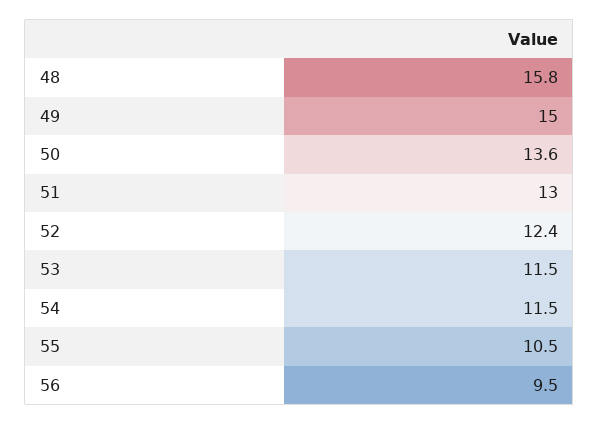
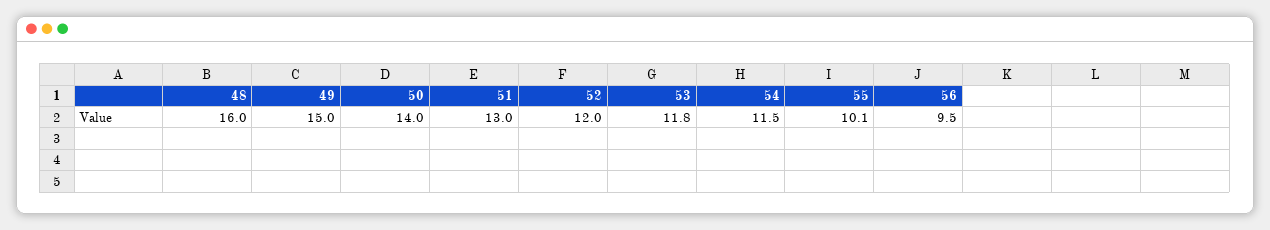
48: 15.8 -> 16
50: 13.6 -> 14
52: 12.4 -> 12
53: 11.5 -> 11.8
55: 10.5 -> 10.1

